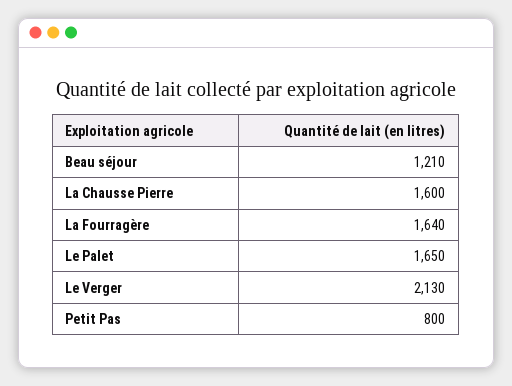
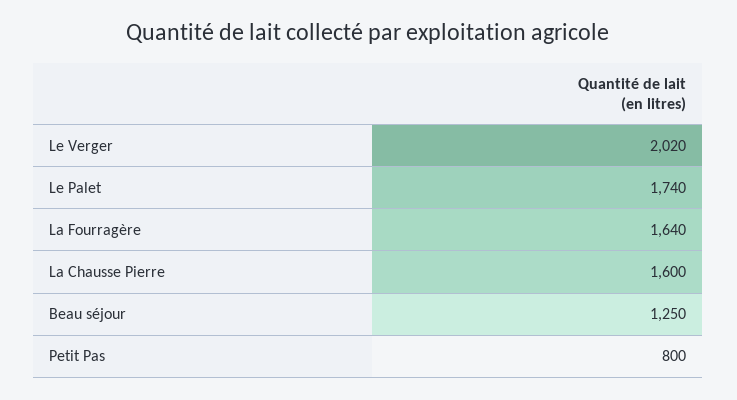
Beau séjour: 1210 -> 1250
Le Palet: 1650 -> 1740
Le Verger: 2130 -> 2020

